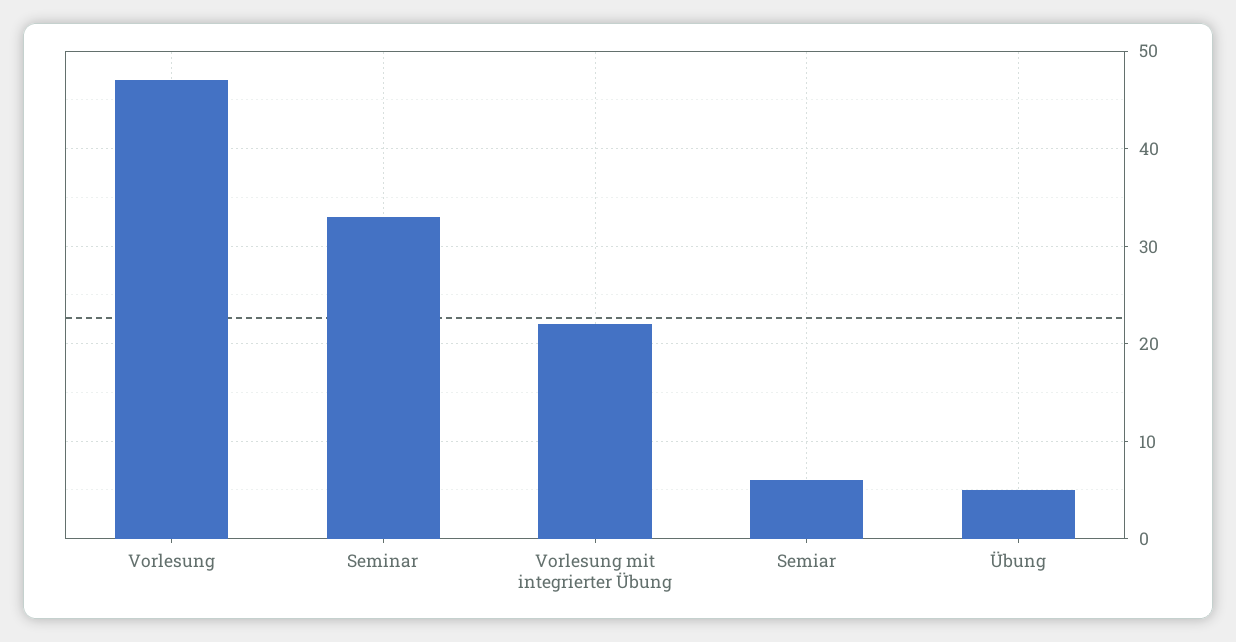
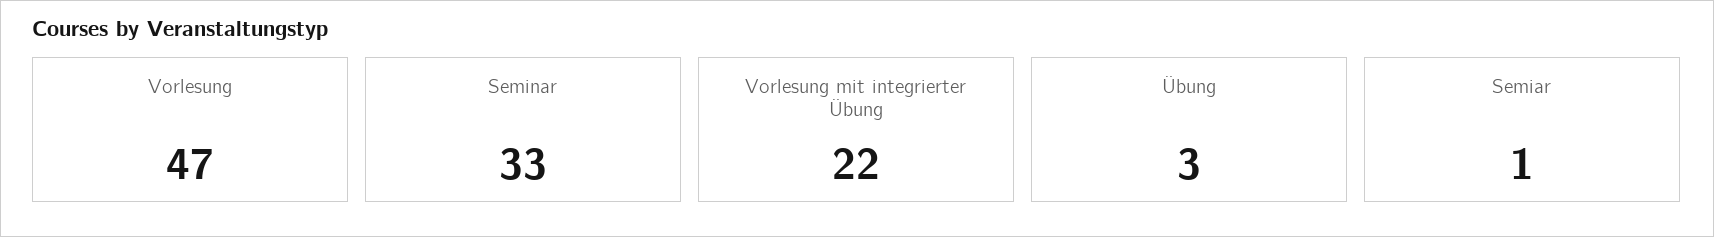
Semiar: 6 -> 1
Übung: 5 -> 3

